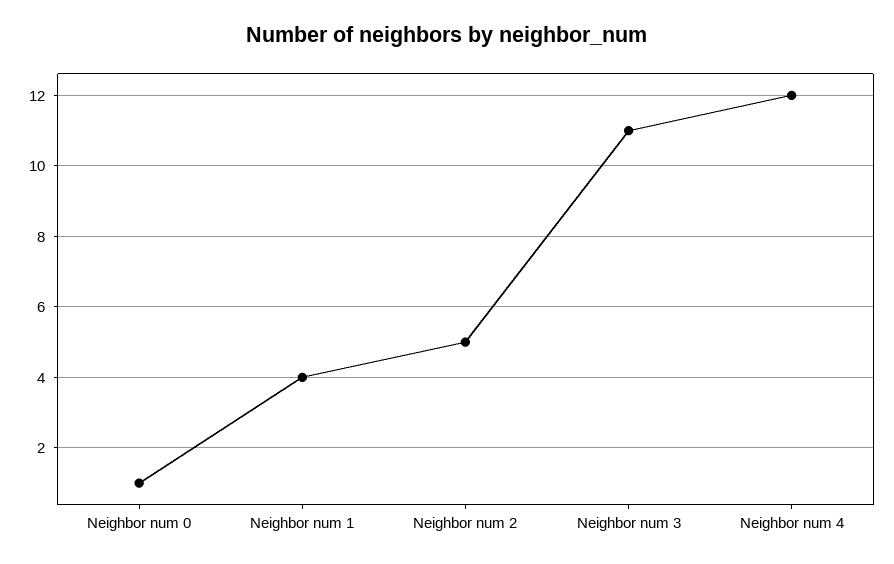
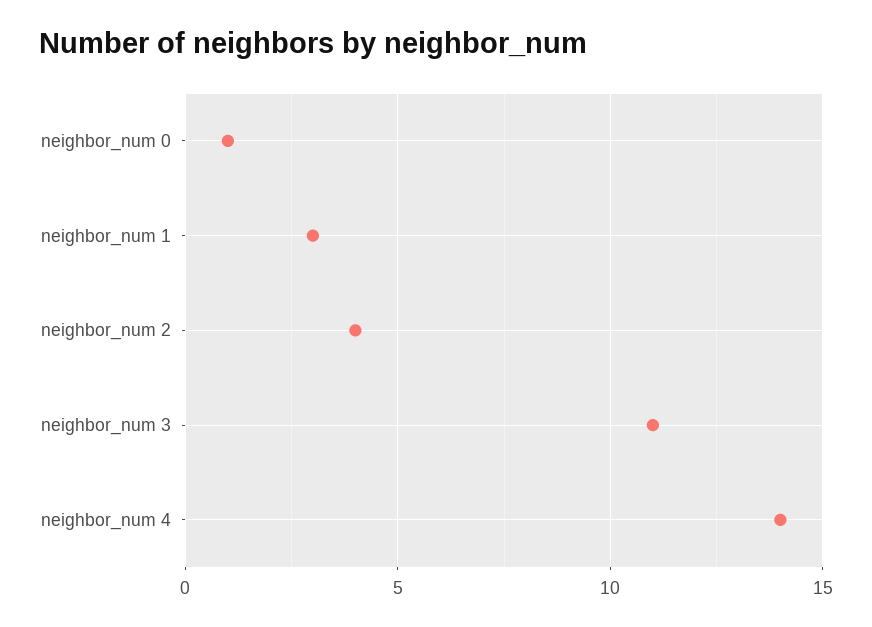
Neighbor num 1: 4 -> 3
Neighbor num 2: 5 -> 4
Neighbor num 4: 12 -> 14

